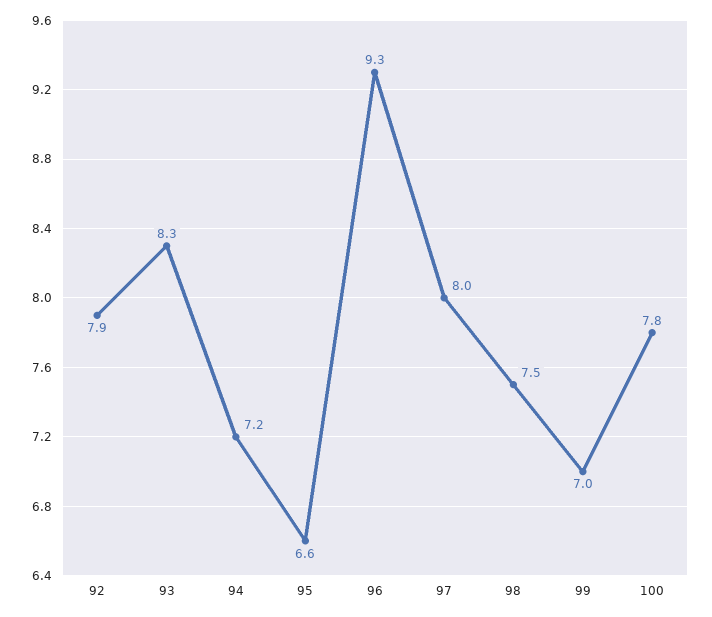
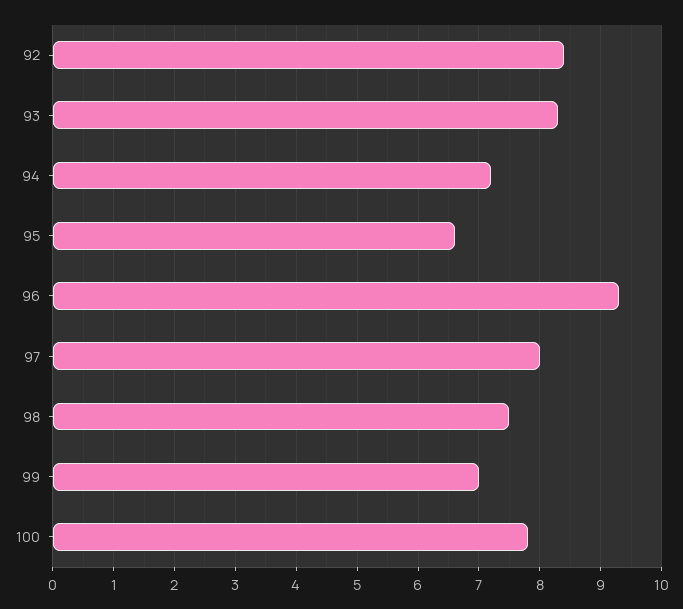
92: 7.9 -> 8.4

